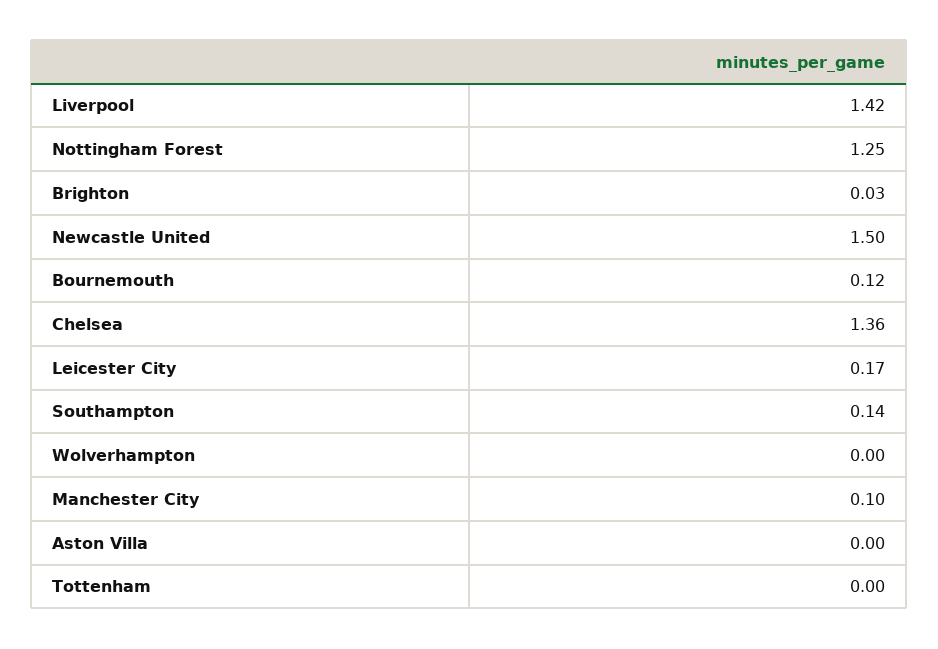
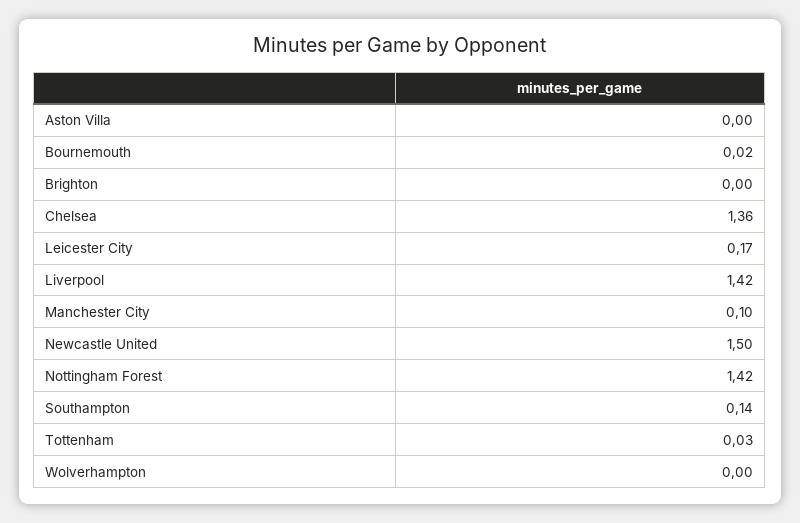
Nottingham Forest: 1.25 -> 1.42
Brighton: 0.03 -> 0
Bournemouth: 0.12 -> 0.02
Tottenham: 0 -> 0.03

